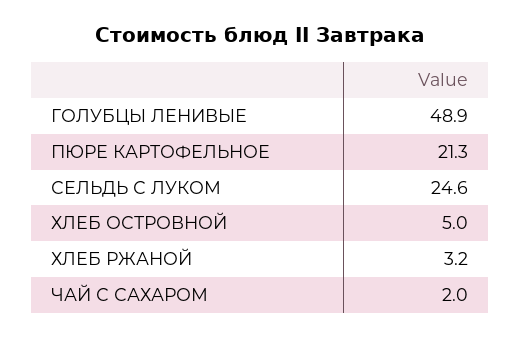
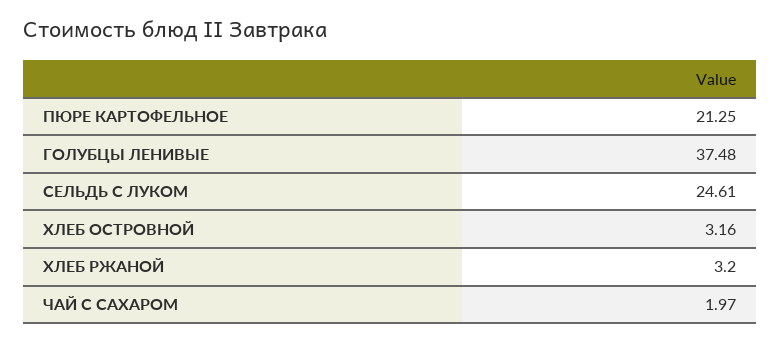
ГОЛУБЦЫ ЛЕНИВЫЕ: 48.9 -> 37.48
ХЛЕБ ОСТРОВНОЙ: 5 -> 3.16

